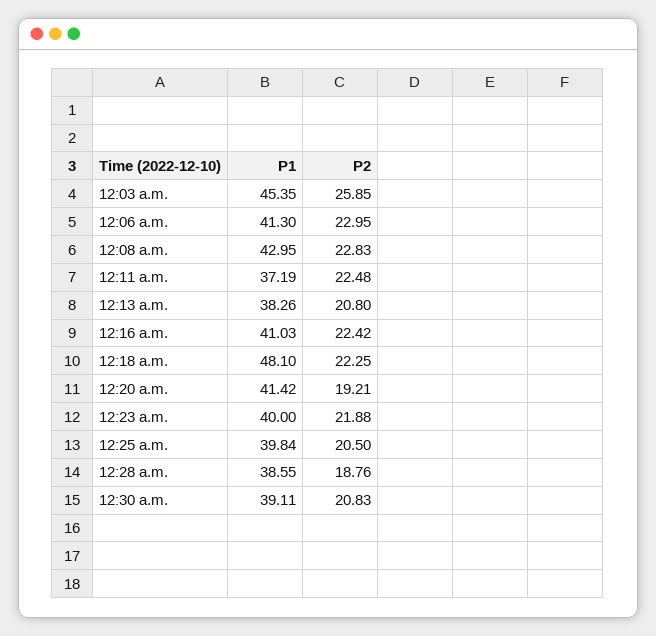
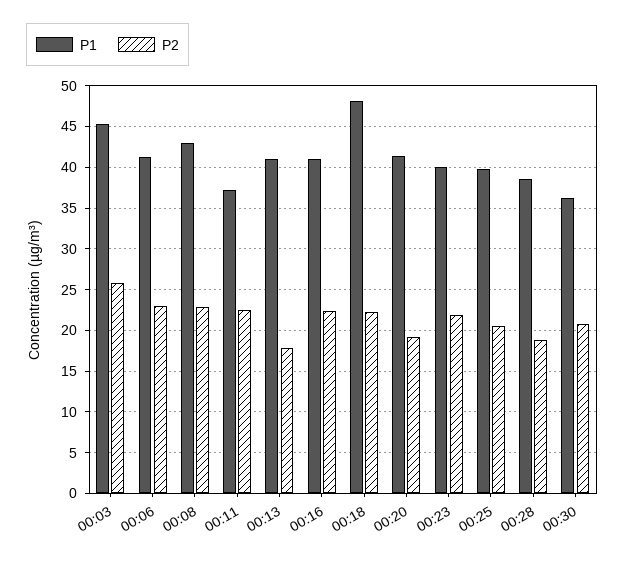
P1, 12:13 a.m.: 38.26 -> 41
P2, 12:13 a.m.: 20.8 -> 18
P1, 12:30 a.m.: 39.11 -> 36

